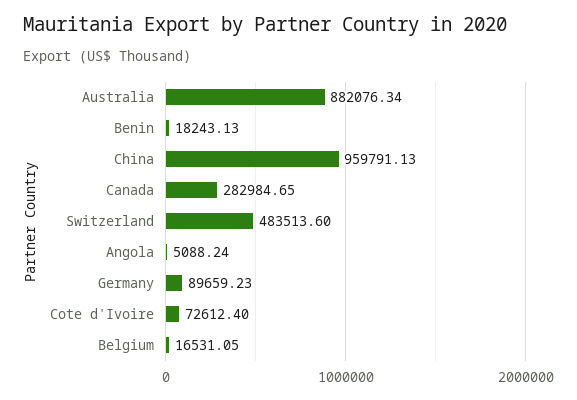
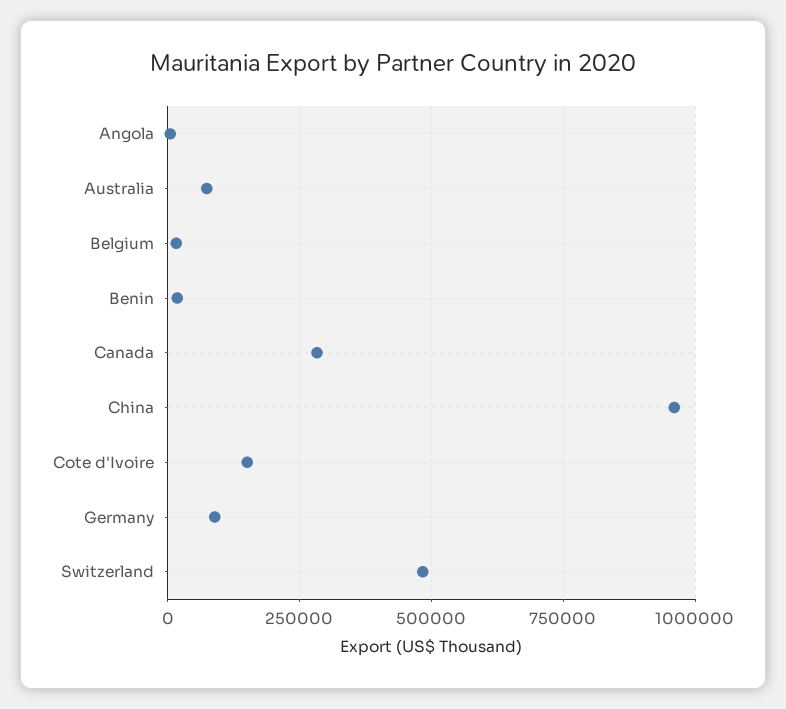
Australia: 882076.34 -> 75000
Cote d'Ivoire: 72612.4 -> 150000

